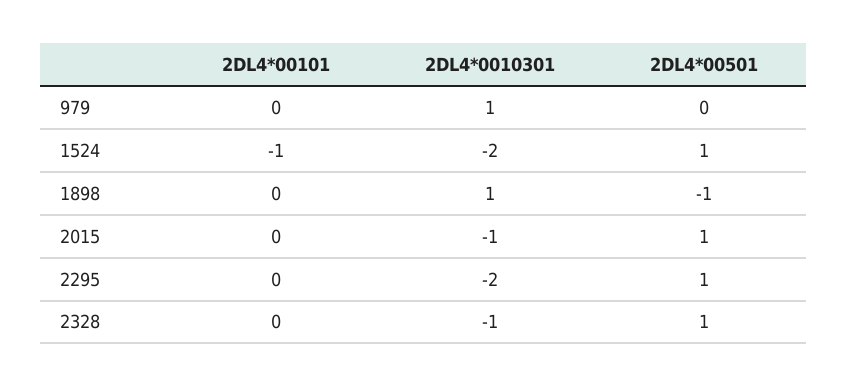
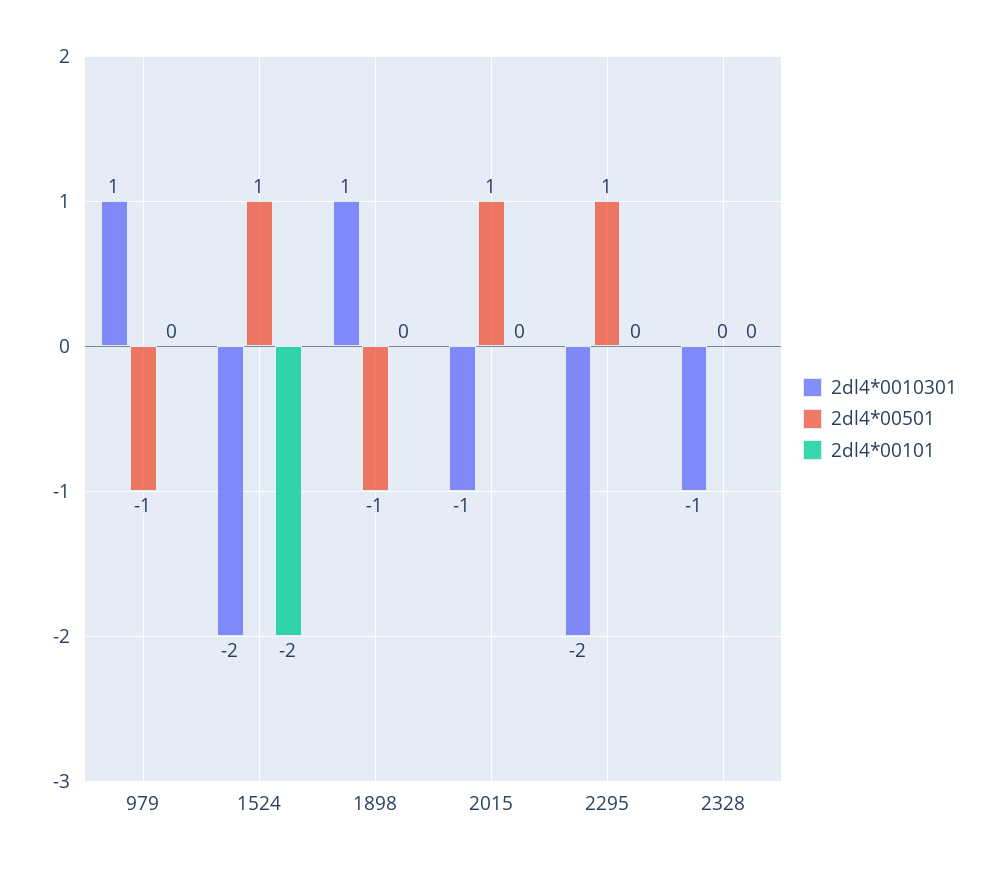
2DL4*00501, 979: 0 -> -1
2DL4*00101, 1524: -1 -> -2
2DL4*00501, 2328: 1 -> 0

